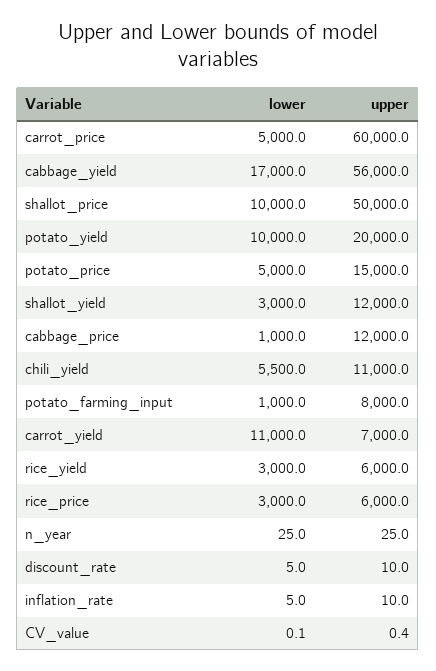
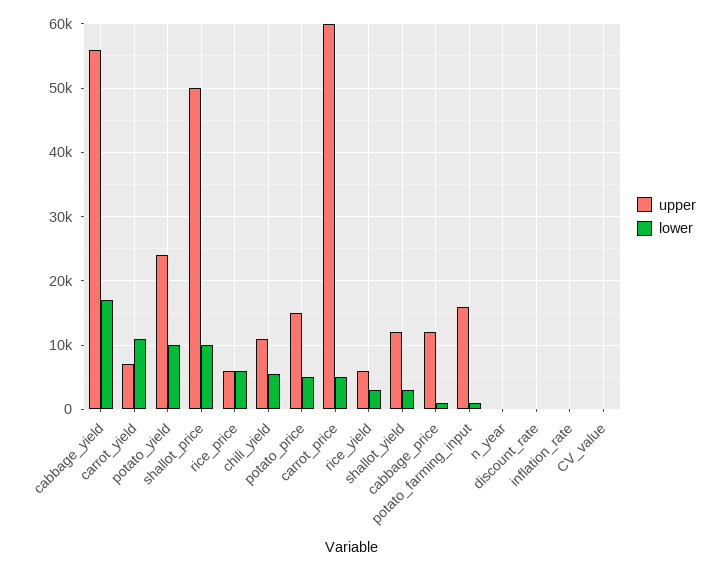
upper, potato_yield: 20000 -> 24000
upper, potato_farming_input: 8000 -> 16000
lower, rice_price: 3000 -> 6000

